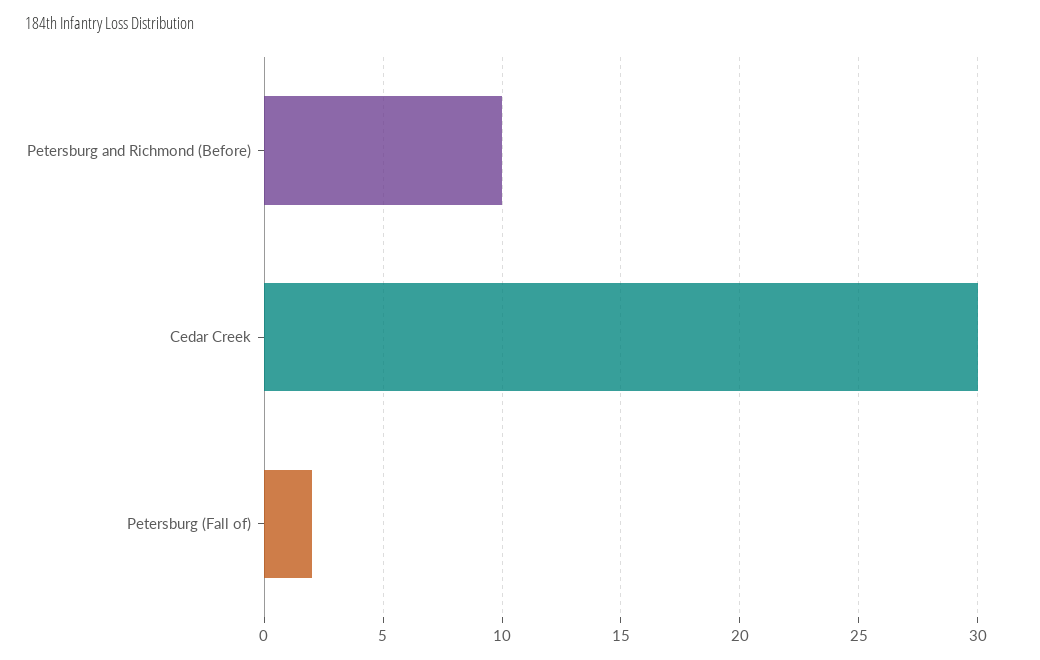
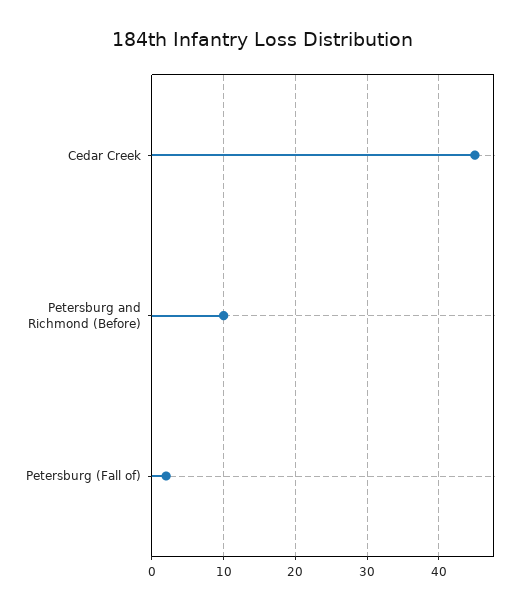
Cedar Creek: 30 -> 45

